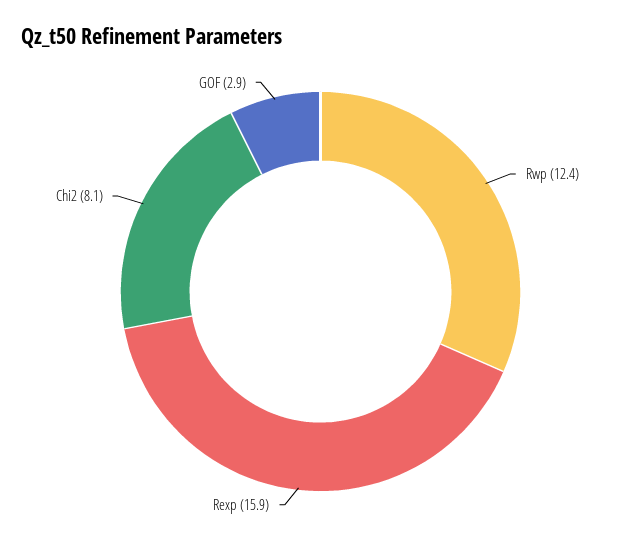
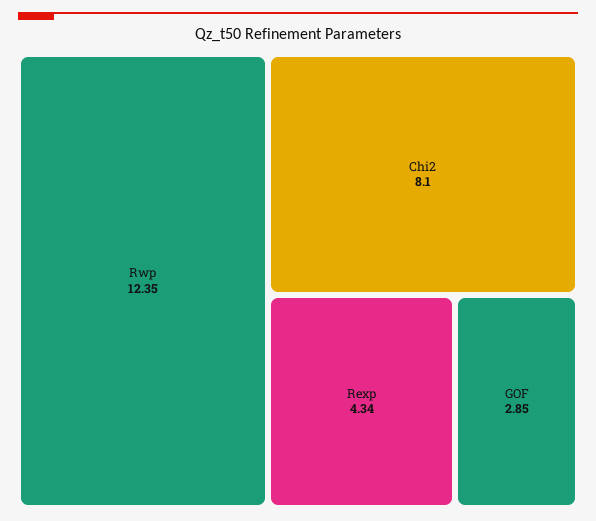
Rexp: 15.9 -> 4.34

